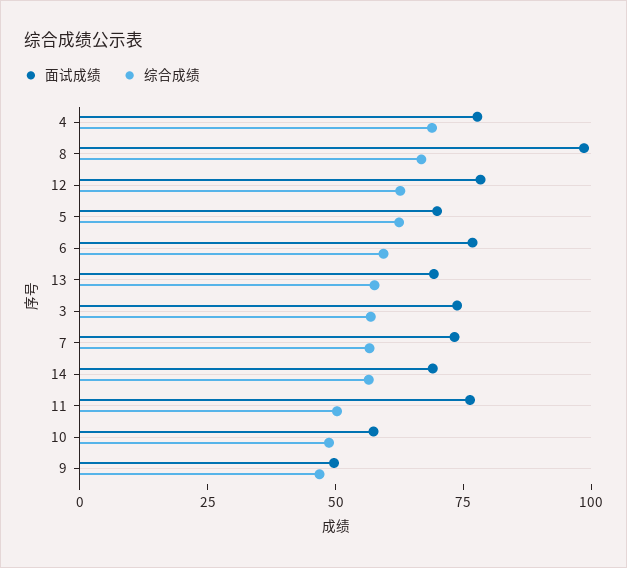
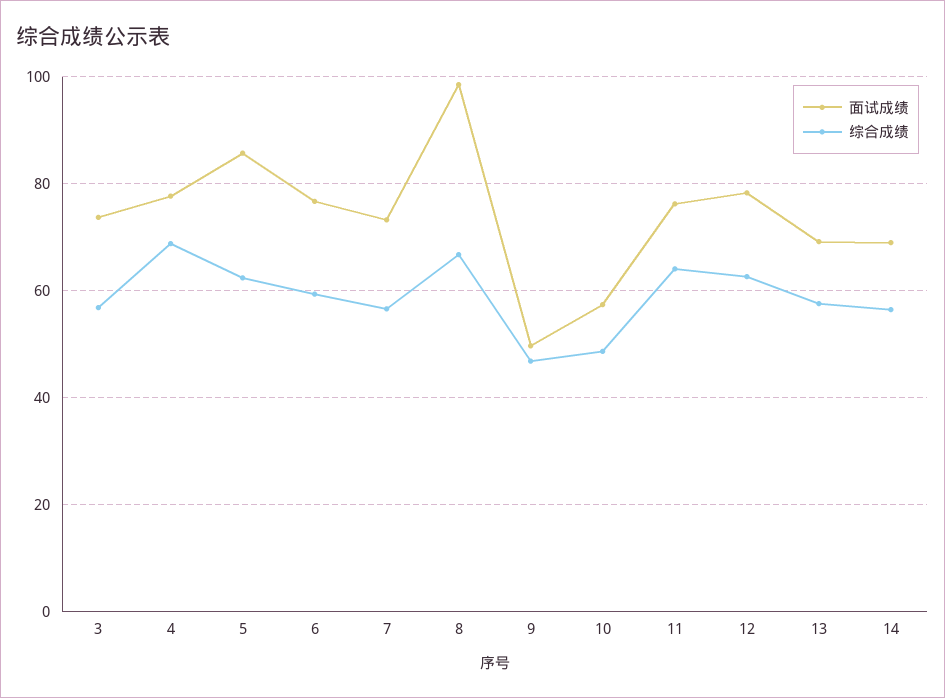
面试成绩, 5: 70 -> 86
综合成绩, 11: 50 -> 64

